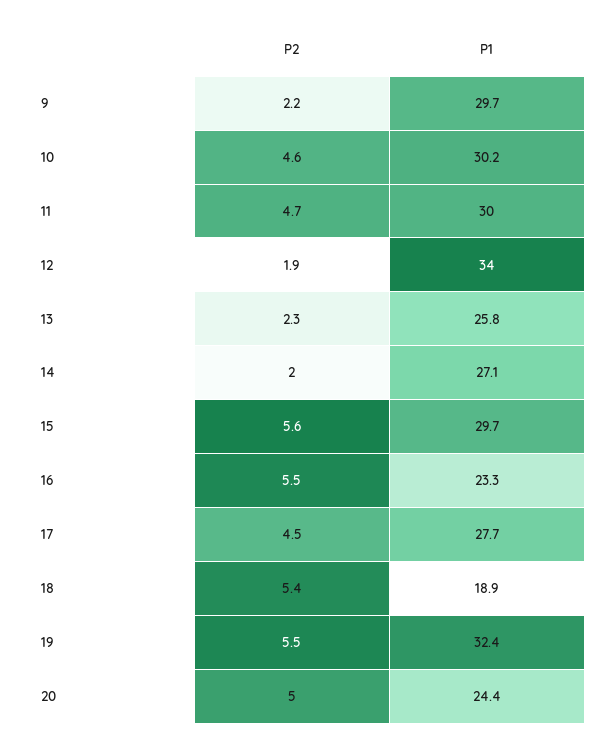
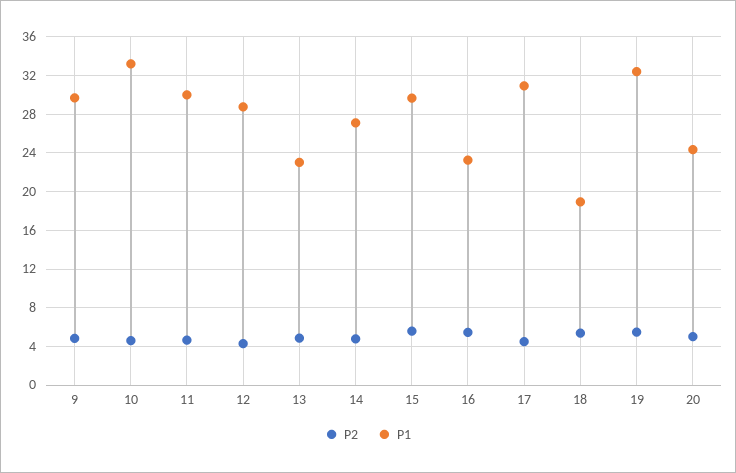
P2, 9: 2.2 -> 5
P1, 10: 30.2 -> 33
P2, 12: 1.9 -> 4
P1, 12: 34 -> 29
P2, 13: 2.3 -> 5
P1, 13: 25.8 -> 23
P2, 14: 2 -> 5
P1, 17: 27.7 -> 31

